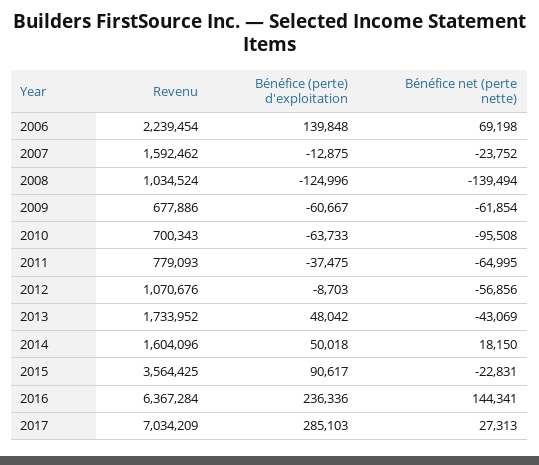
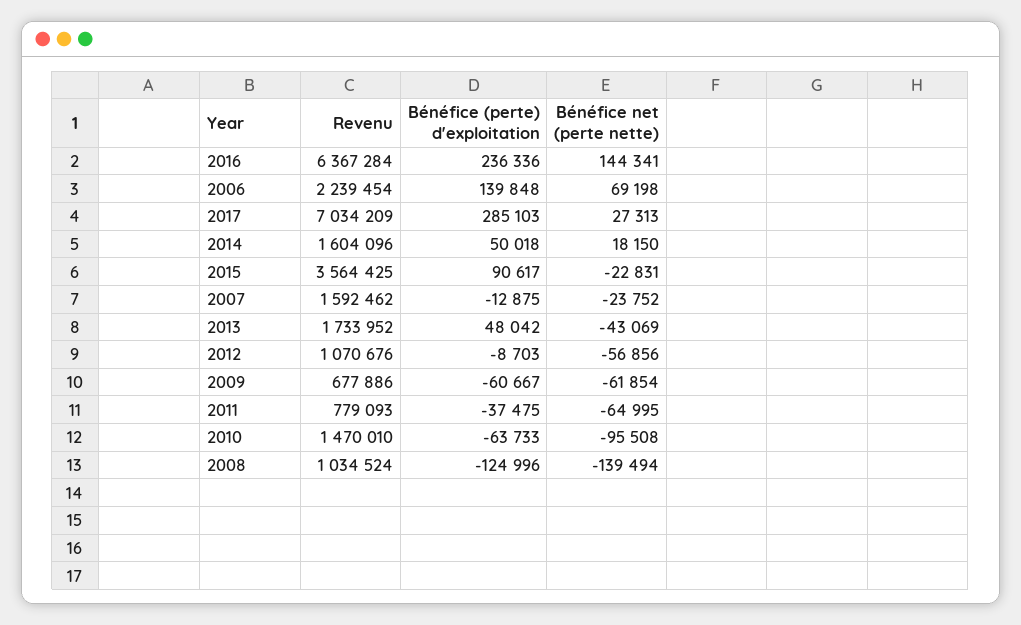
Revenu, 2010: 700343 -> 1470010

